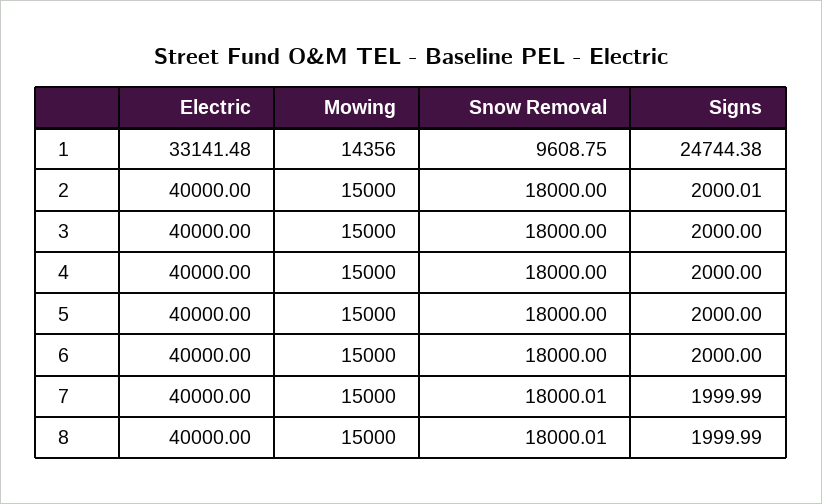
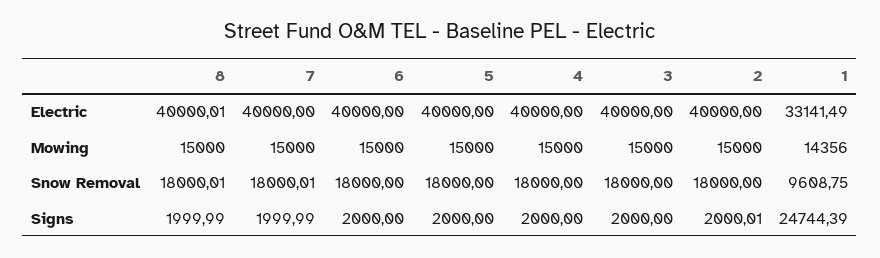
Electric, 1: 33141.48 -> 33141.49
Signs, 1: 24744.38 -> 24744.39
Electric, 8: 40000 -> 40000.01

